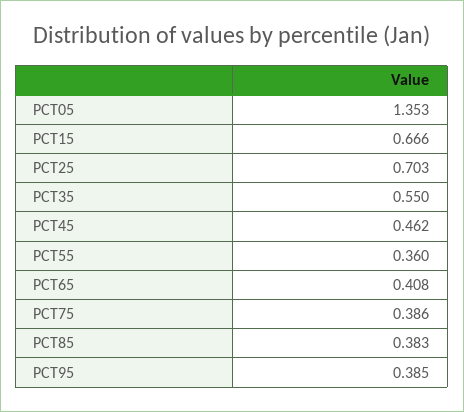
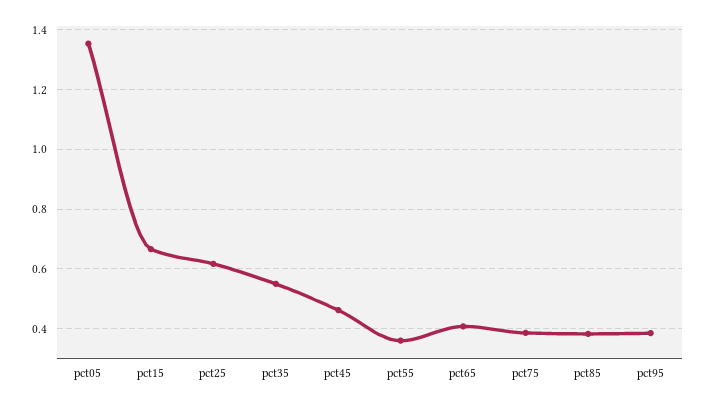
PCT25: 0.703 -> 0.625

